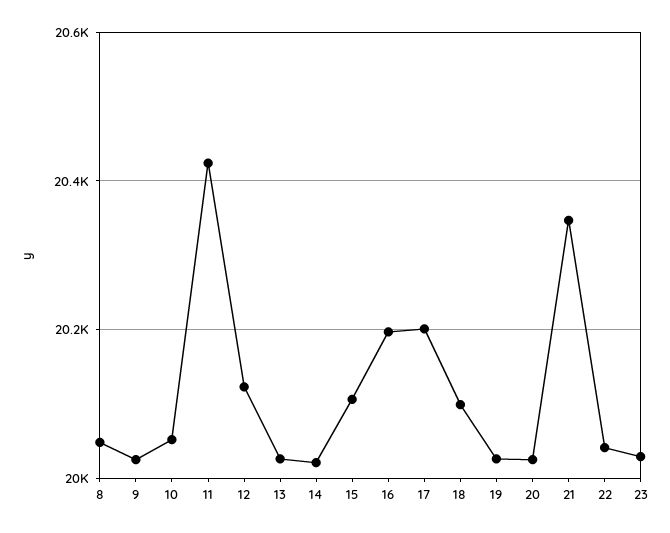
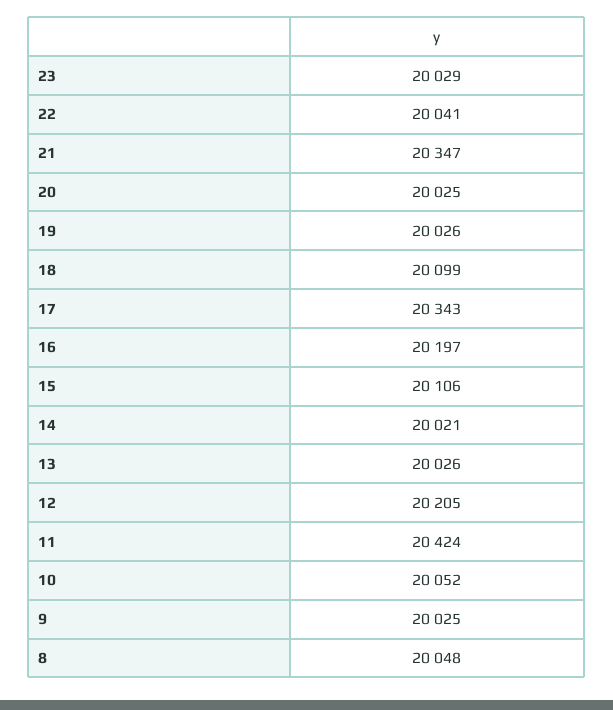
12: 20120 -> 20205
17: 20200 -> 20343

